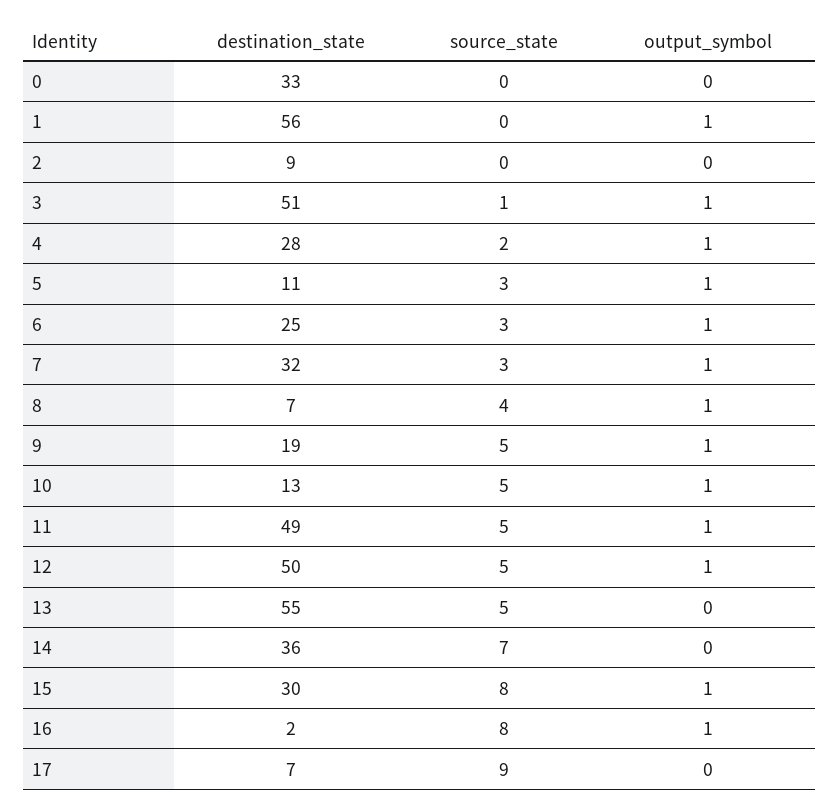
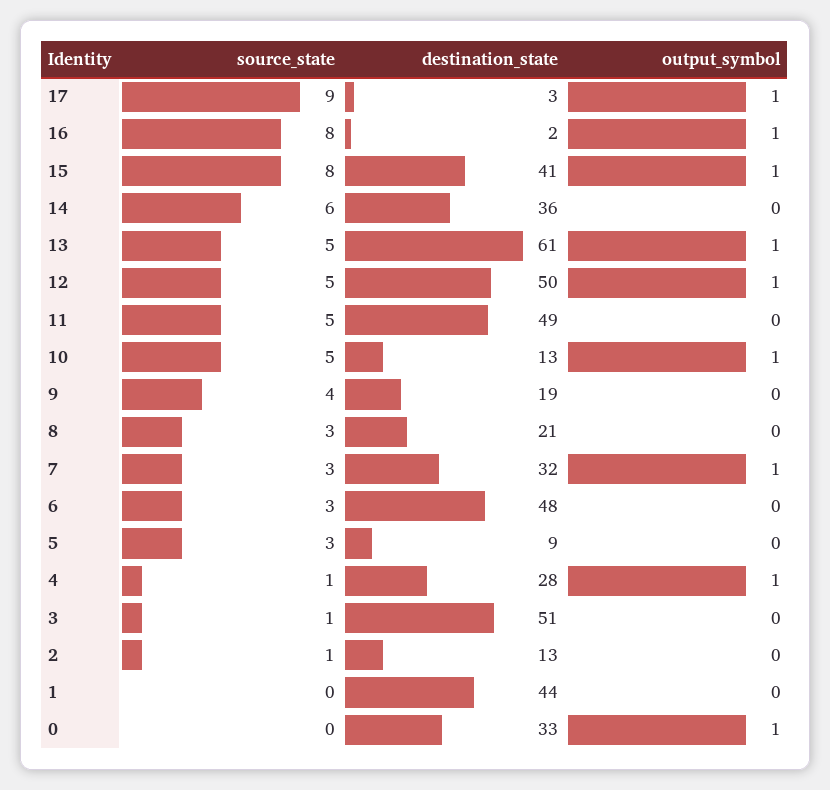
output_symbol, 0: 0 -> 1
destination_state, 1: 56 -> 44
output_symbol, 1: 1 -> 0
destination_state, 2: 9 -> 13
source_state, 2: 0 -> 1
output_symbol, 3: 1 -> 0
source_state, 4: 2 -> 1
destination_state, 5: 11 -> 9
output_symbol, 5: 1 -> 0
destination_state, 6: 25 -> 48
output_symbol, 6: 1 -> 0
destination_state, 8: 7 -> 21
source_state, 8: 4 -> 3
output_symbol, 8: 1 -> 0
source_state, 9: 5 -> 4
output_symbol, 9: 1 -> 0
output_symbol, 11: 1 -> 0
destination_state, 13: 55 -> 61
output_symbol, 13: 0 -> 1
source_state, 14: 7 -> 6
destination_state, 15: 30 -> 41
destination_state, 17: 7 -> 3
output_symbol, 17: 0 -> 1

